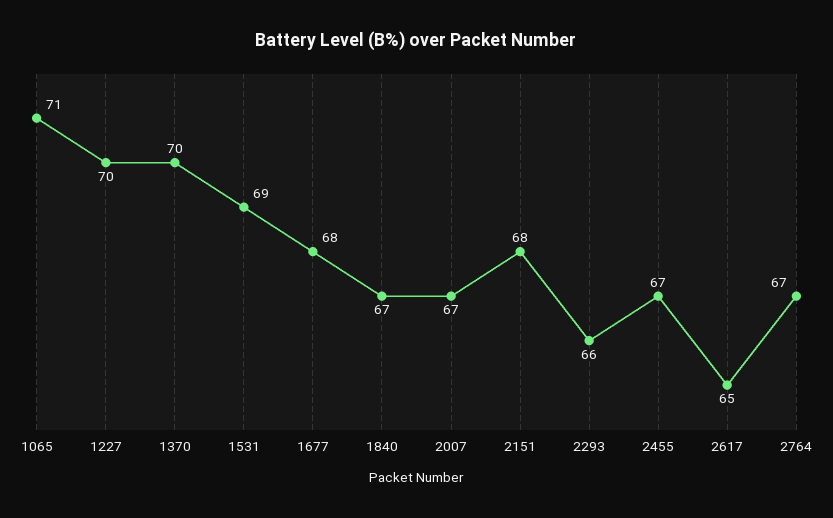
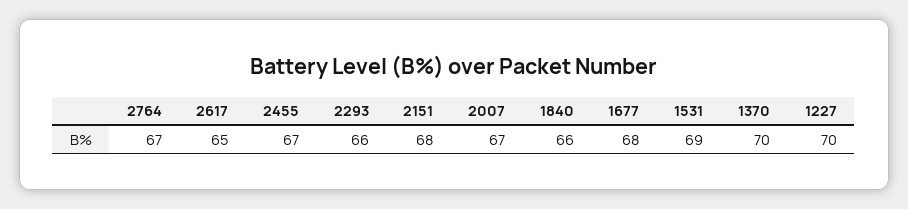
1065: 71 -> none
1840: 67 -> 66

